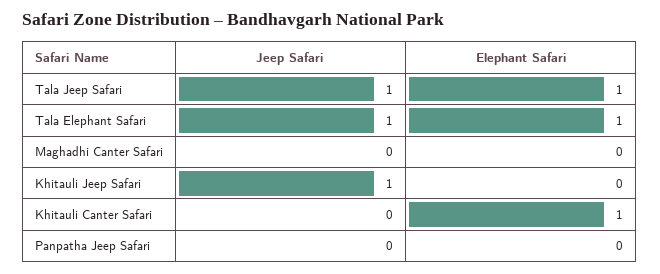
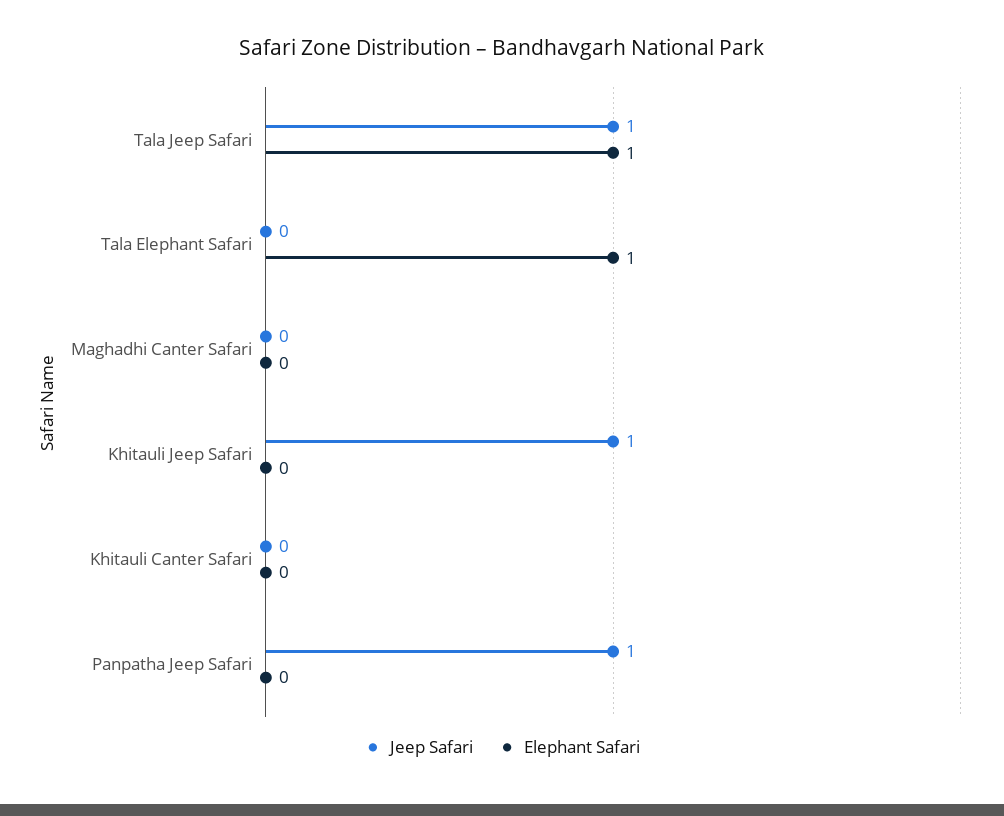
Jeep Safari, Tala Elephant Safari: 1 -> 0
Elephant Safari, Khitauli Canter Safari: 1 -> 0
Jeep Safari, Panpatha Jeep Safari: 0 -> 1

